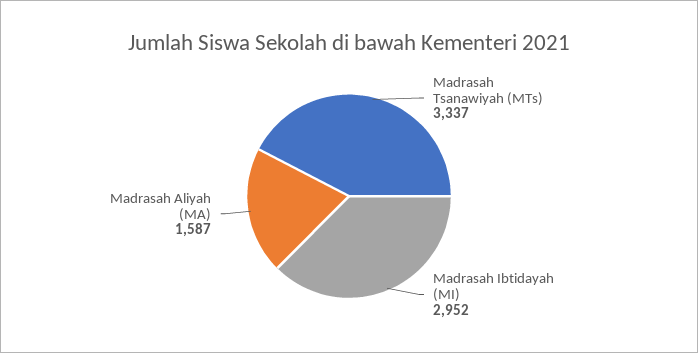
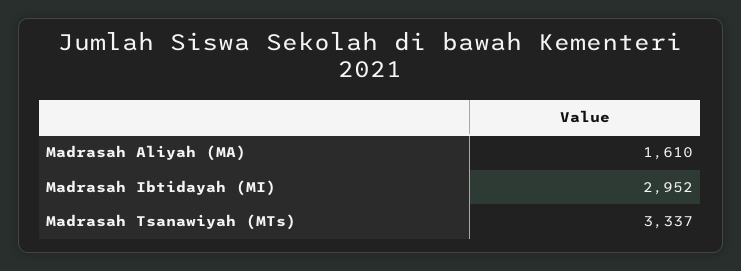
Madrasah Aliyah (MA): 1587 -> 1610

